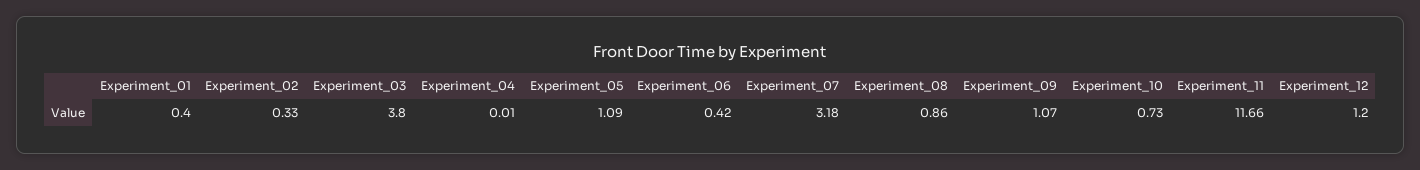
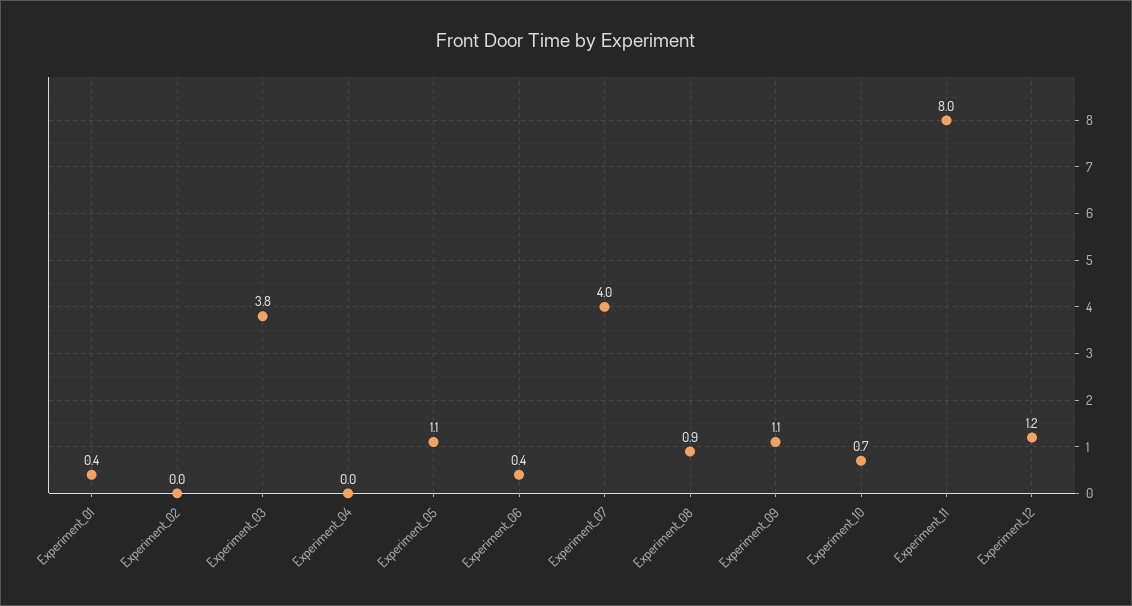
Experiment_02: 0.33 -> 0
Experiment_07: 3.18 -> 4
Experiment_11: 11.66 -> 8

